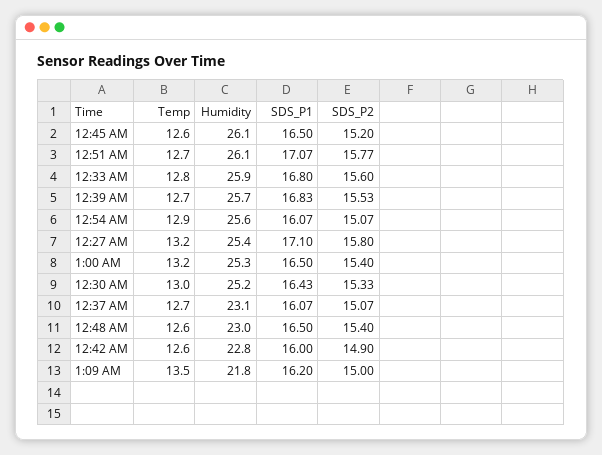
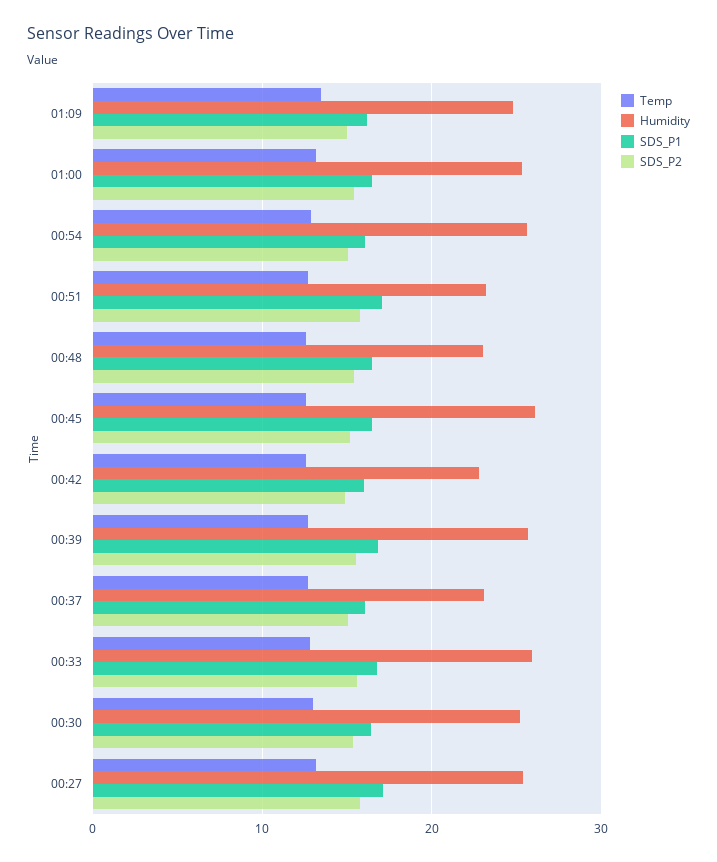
Humidity, 12:51 AM: 26.1 -> 23
Humidity, 1:09 AM: 21.8 -> 25

